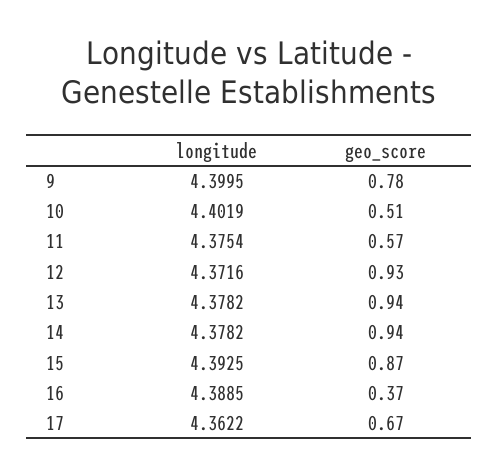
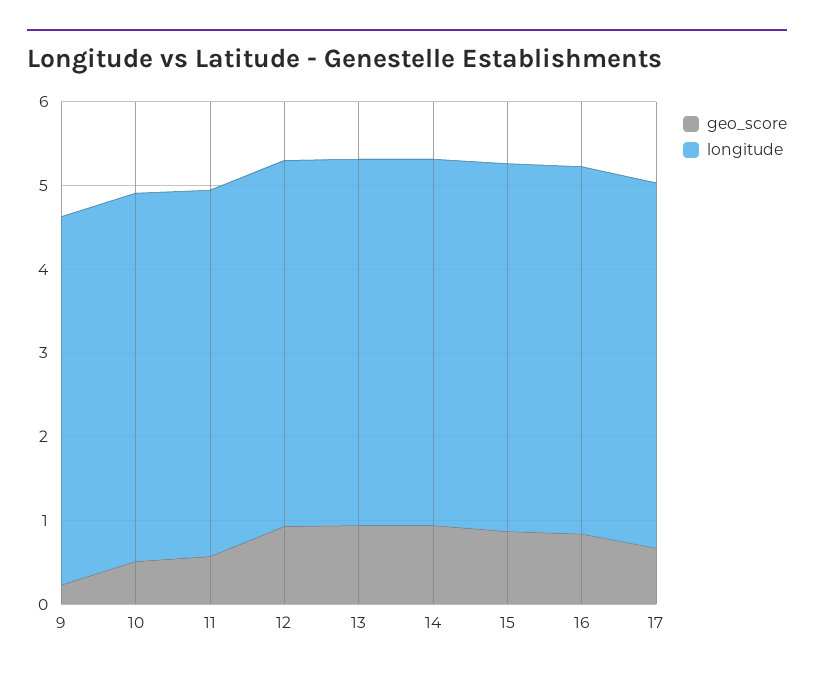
geo_score, 9: 0.78 -> 0.2
geo_score, 16: 0.37 -> 0.8

